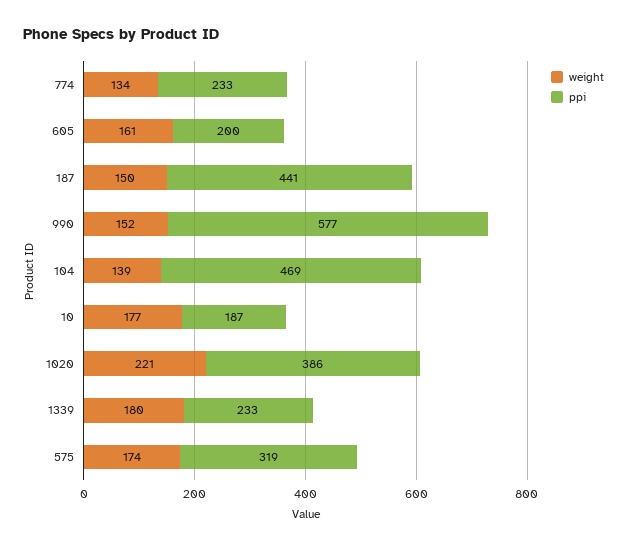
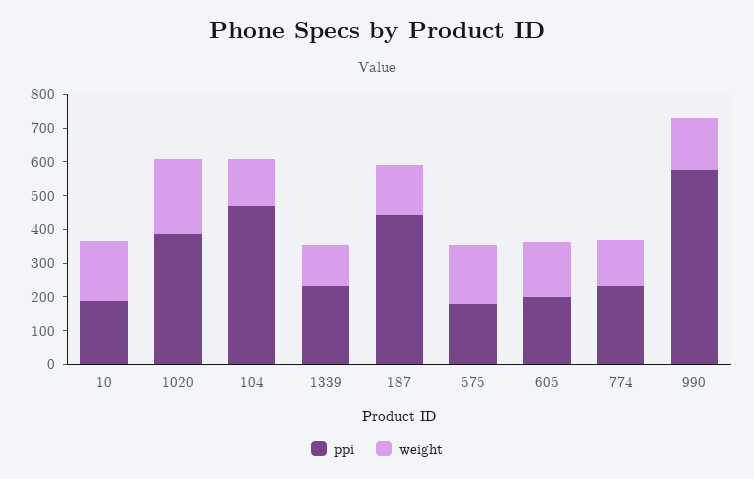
weight, 1339: 180 -> 125
ppi, 575: 319 -> 175

